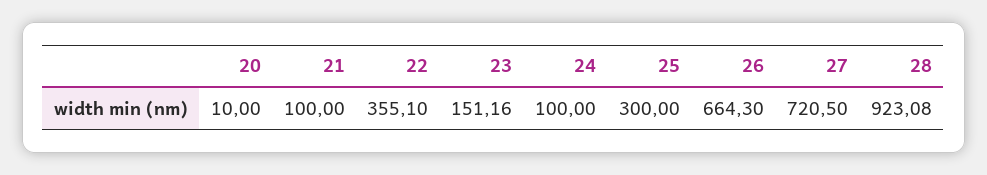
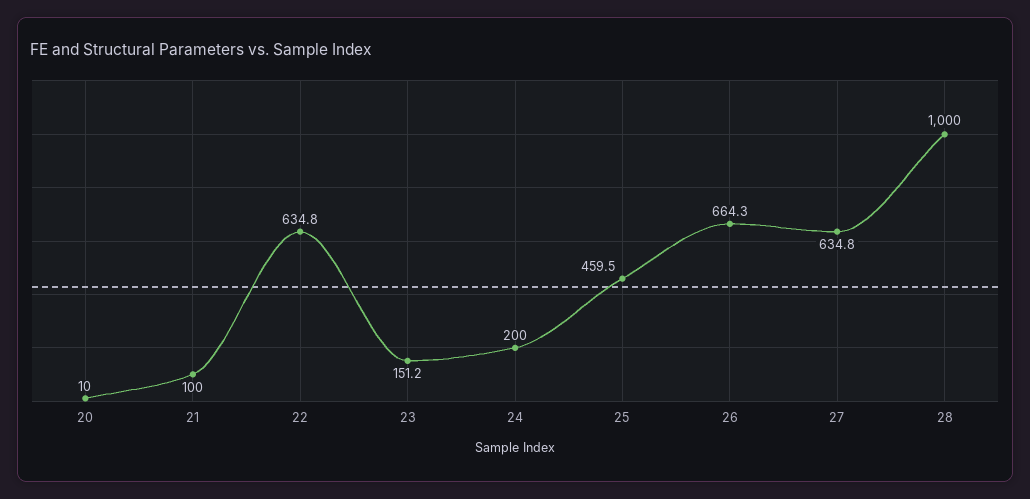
22: 355.1 -> 634.8
24: 100 -> 200
25: 300 -> 459.5
27: 720.5 -> 634.8
28: 923.08 -> 1000

